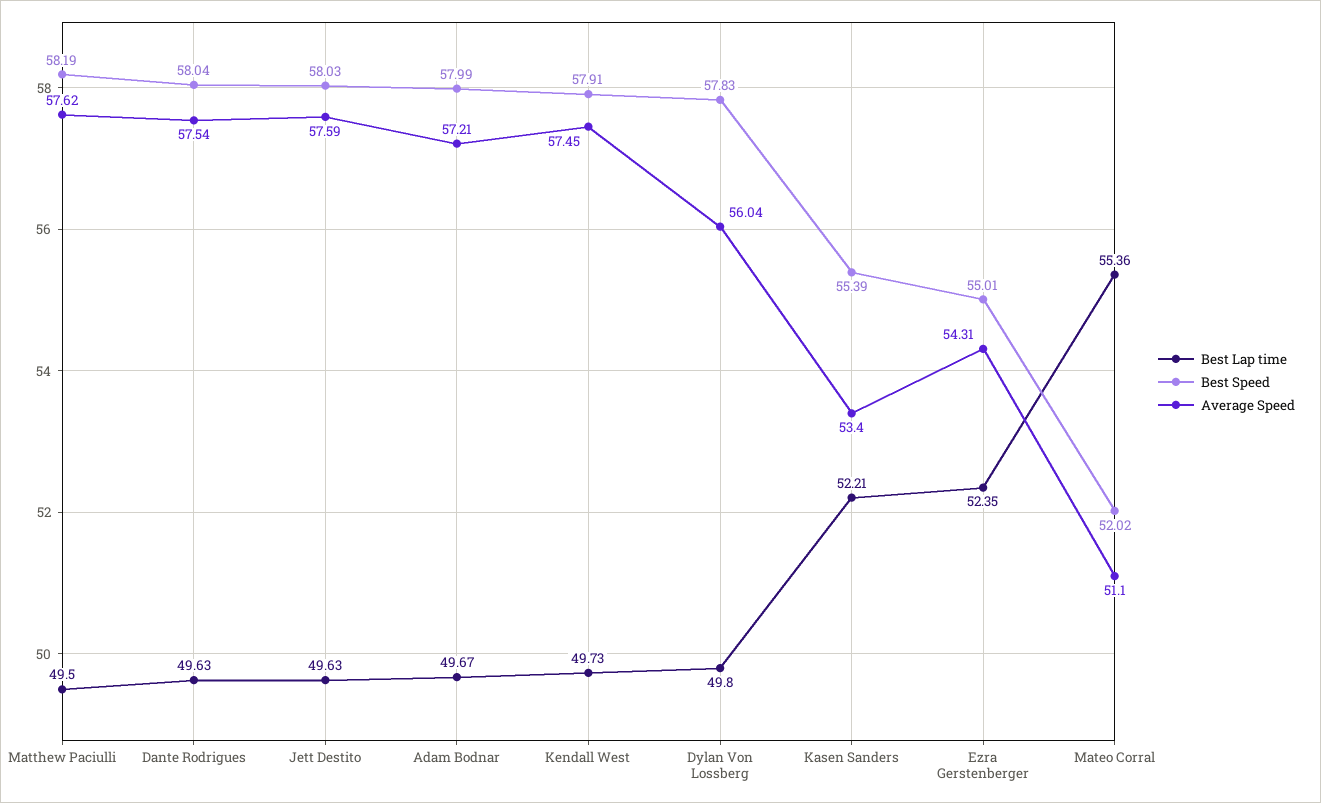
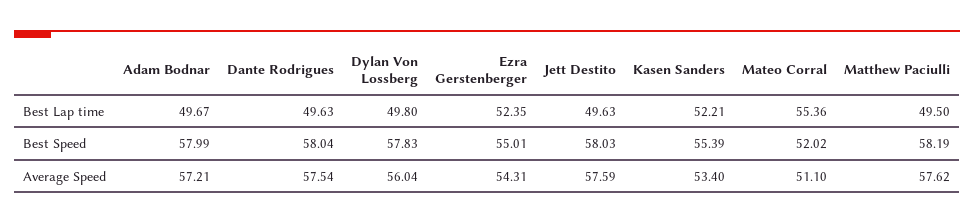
Best Lap time, Kendall West: 49.73 -> none
Best Speed, Kendall West: 57.91 -> none
Average Speed, Kendall West: 57.45 -> none

